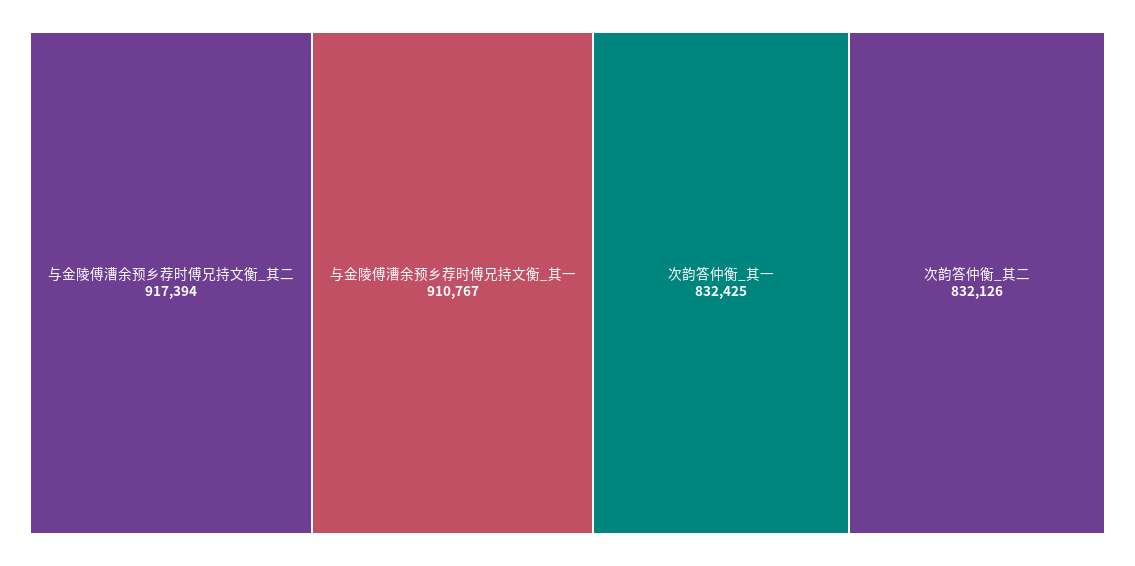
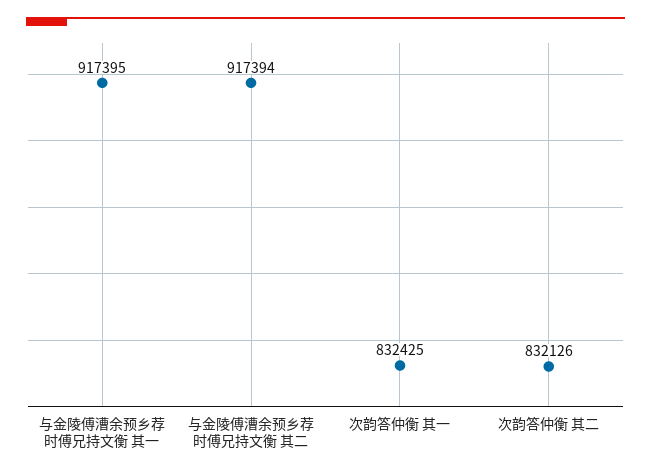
与金陵傅漕余预乡荐时傅兄持文衡_其一: 910767 -> 917395

